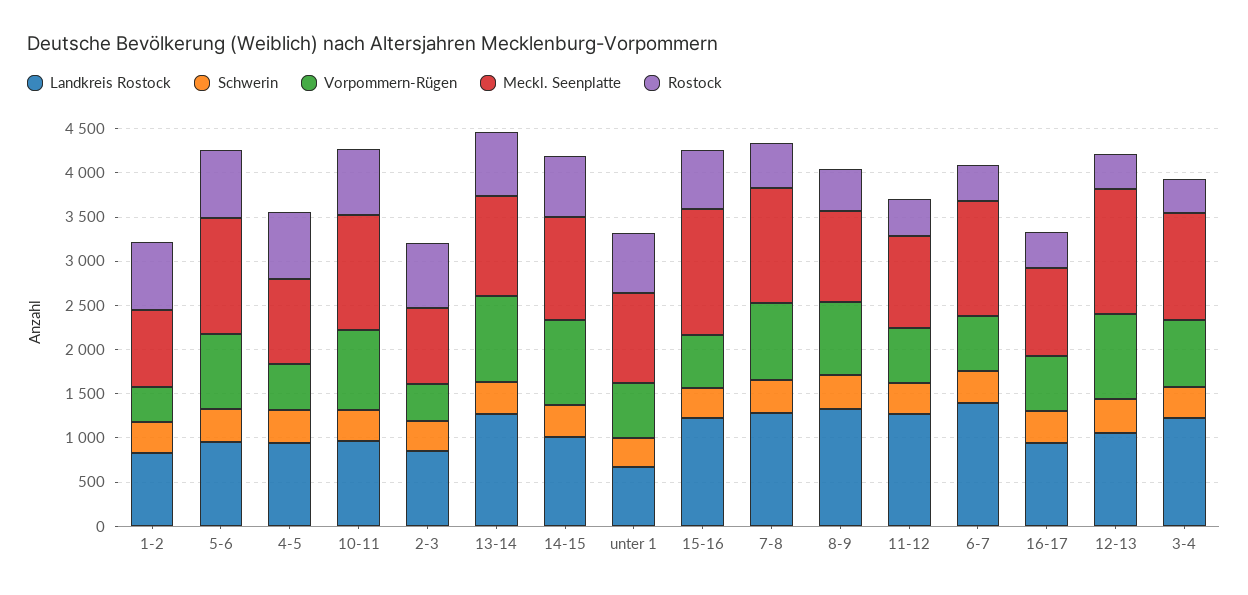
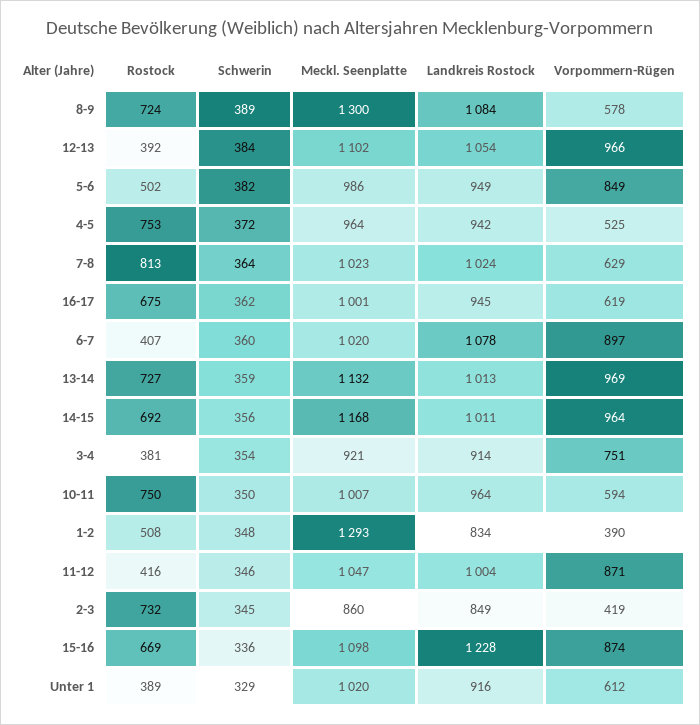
Meckl. Seenplatte, 1-2: 900 -> 1293
Rostock, 1-2: 800 -> 508
Meckl. Seenplatte, 5-6: 1300 -> 986
Rostock, 5-6: 800 -> 502
Vorpommern-Rügen, 10-11: 900 -> 594
Meckl. Seenplatte, 10-11: 1300 -> 1007
Landkreis Rostock, 13-14: 1300 -> 1013
Landkreis Rostock, unter 1: 700 -> 916
Rostock, unter 1: 700 -> 389
Vorpommern-Rügen, 15-16: 600 -> 874
Meckl. Seenplatte, 15-16: 1400 -> 1098
Landkreis Rostock, 7-8: 1300 -> 1024
Vorpommern-Rügen, 7-8: 900 -> 629
Meckl. Seenplatte, 7-8: 1300 -> 1023
Rostock, 7-8: 500 -> 813
Landkreis Rostock, 8-9: 1300 -> 1084
Vorpommern-Rügen, 8-9: 800 -> 578
Meckl. Seenplatte, 8-9: 1000 -> 1300
Rostock, 8-9: 500 -> 724
Landkreis Rostock, 11-12: 1300 -> 1004
Vorpommern-Rügen, 11-12: 600 -> 871
Landkreis Rostock, 6-7: 1400 -> 1078
Vorpommern-Rügen, 6-7: 600 -> 897
Meckl. Seenplatte, 6-7: 1300 -> 1020
Rostock, 16-17: 400 -> 675
Meckl. Seenplatte, 12-13: 1400 -> 1102
Landkreis Rostock, 3-4: 1200 -> 914
Meckl. Seenplatte, 3-4: 1200 -> 921

